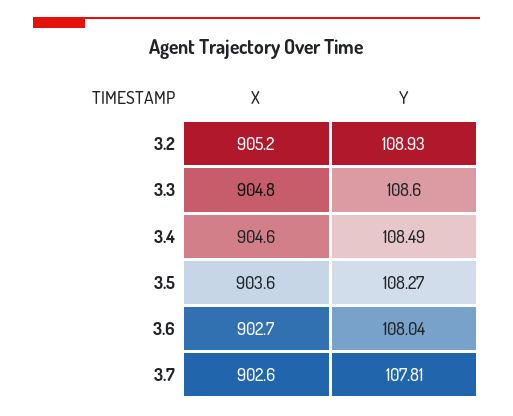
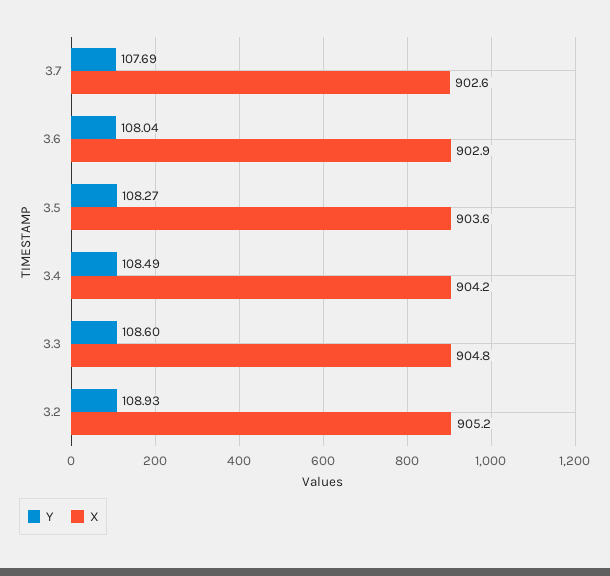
X, 3.4: 904.6 -> 904.2
X, 3.6: 902.7 -> 902.9
Y, 3.7: 107.81 -> 107.69

